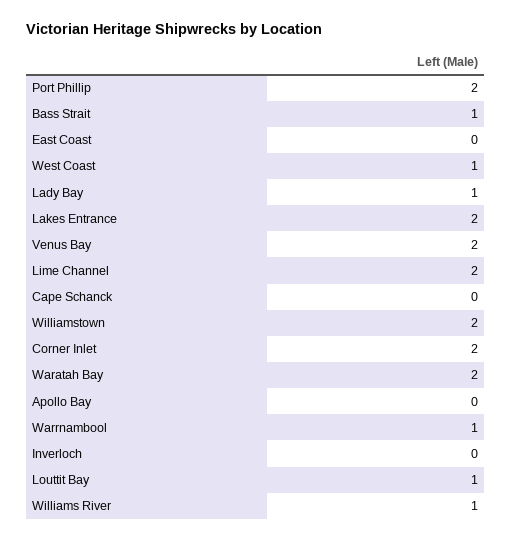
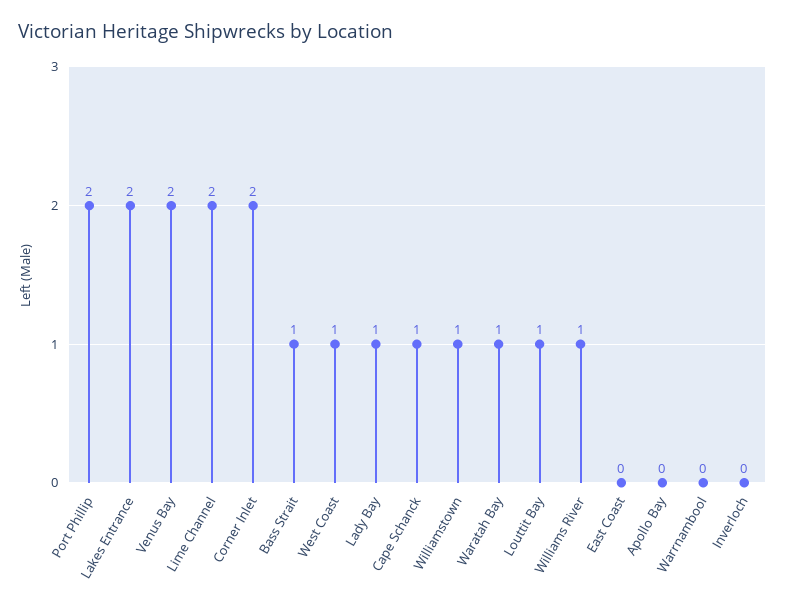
Cape Schanck: 0 -> 1
Williamstown: 2 -> 1
Waratah Bay: 2 -> 1
Warrnambool: 1 -> 0

